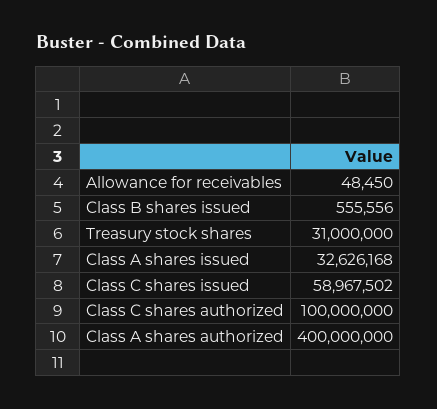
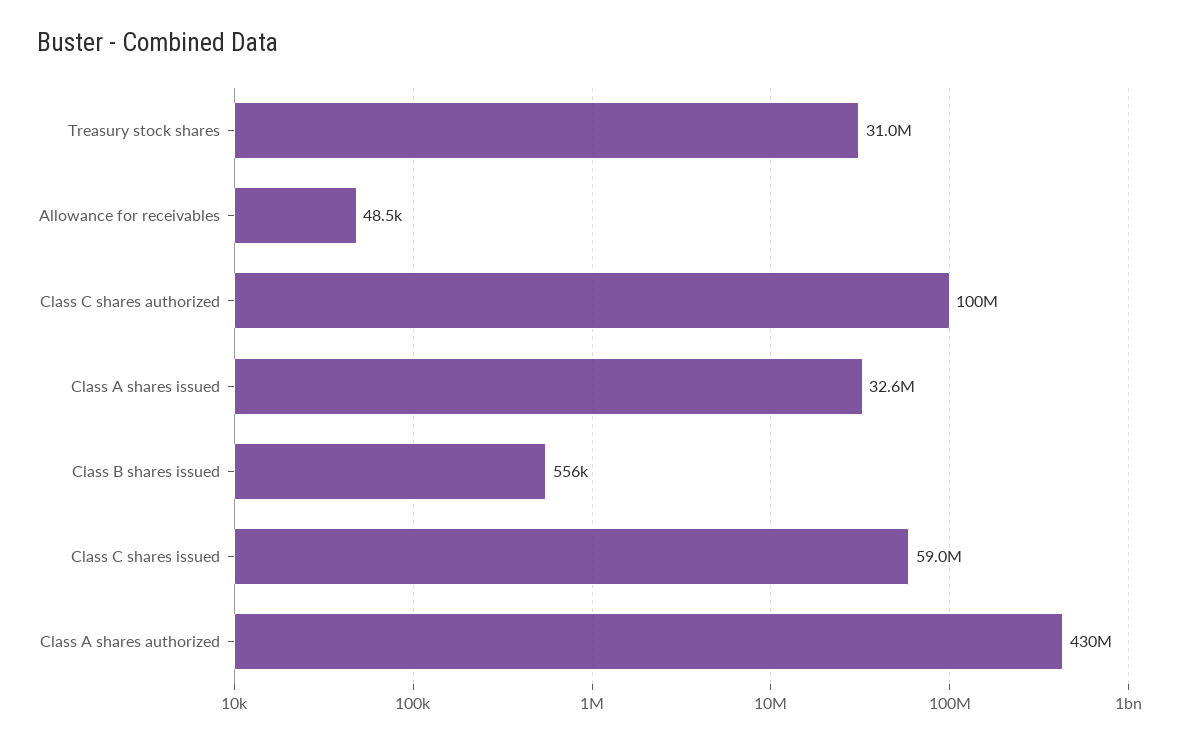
Class A shares authorized: 400000000 -> 430000000

